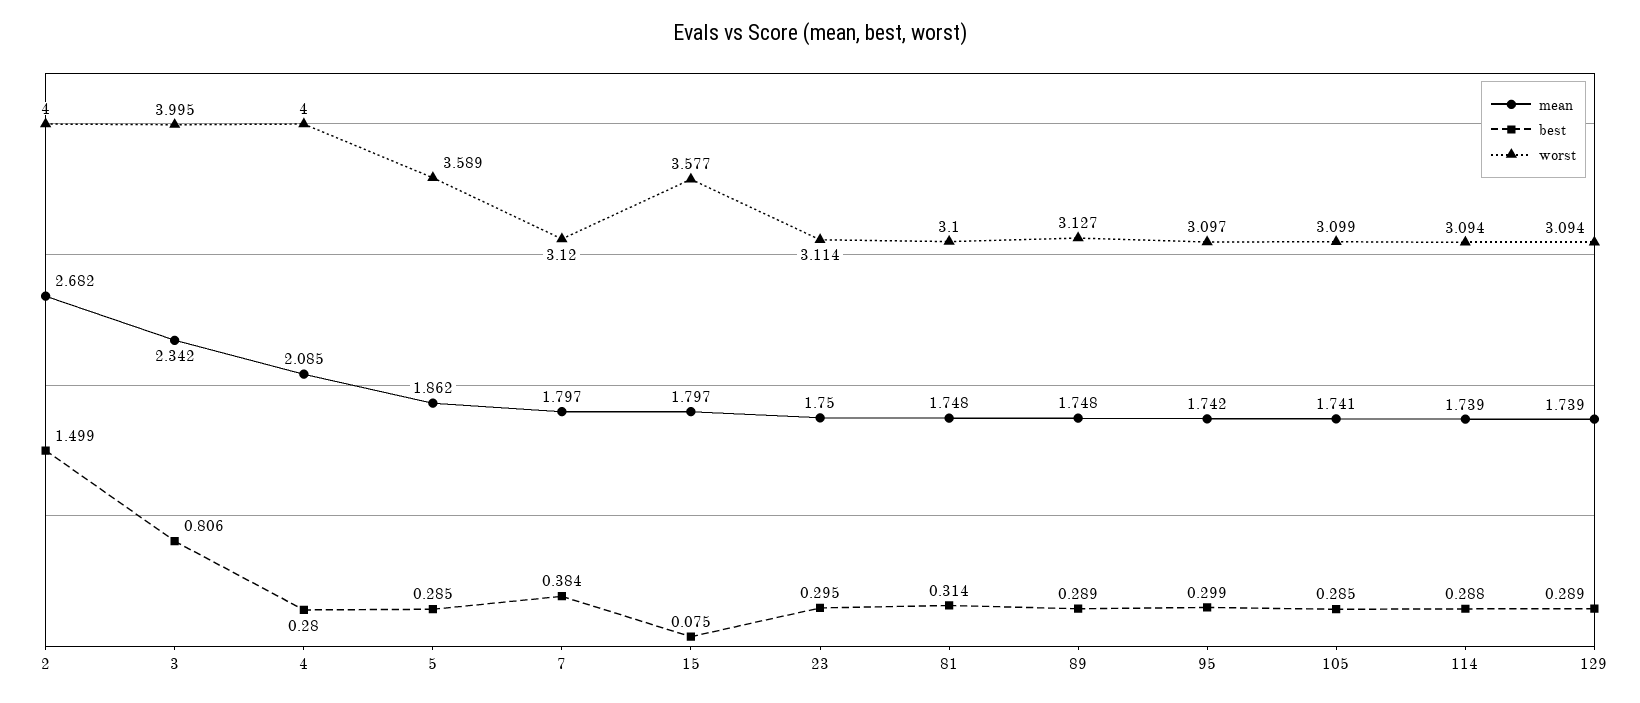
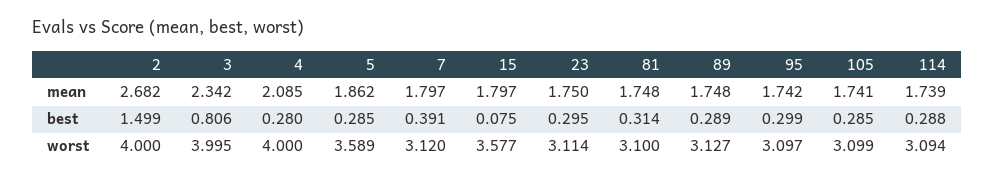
best, 7: 0.384 -> 0.391
mean, 129: 1.739 -> none
best, 129: 0.289 -> none
worst, 129: 3.094 -> none

